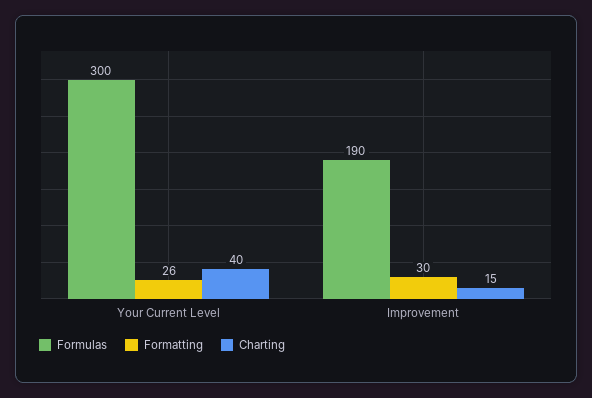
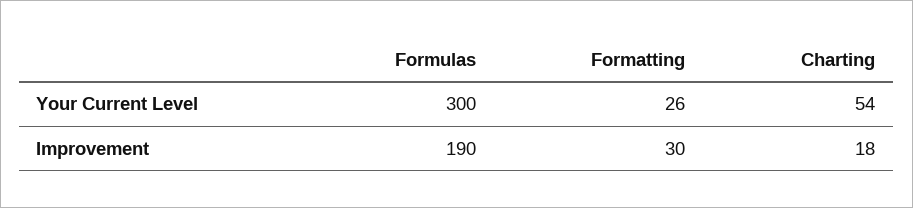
Charting, Your Current Level: 40 -> 54
Charting, Improvement: 15 -> 18

